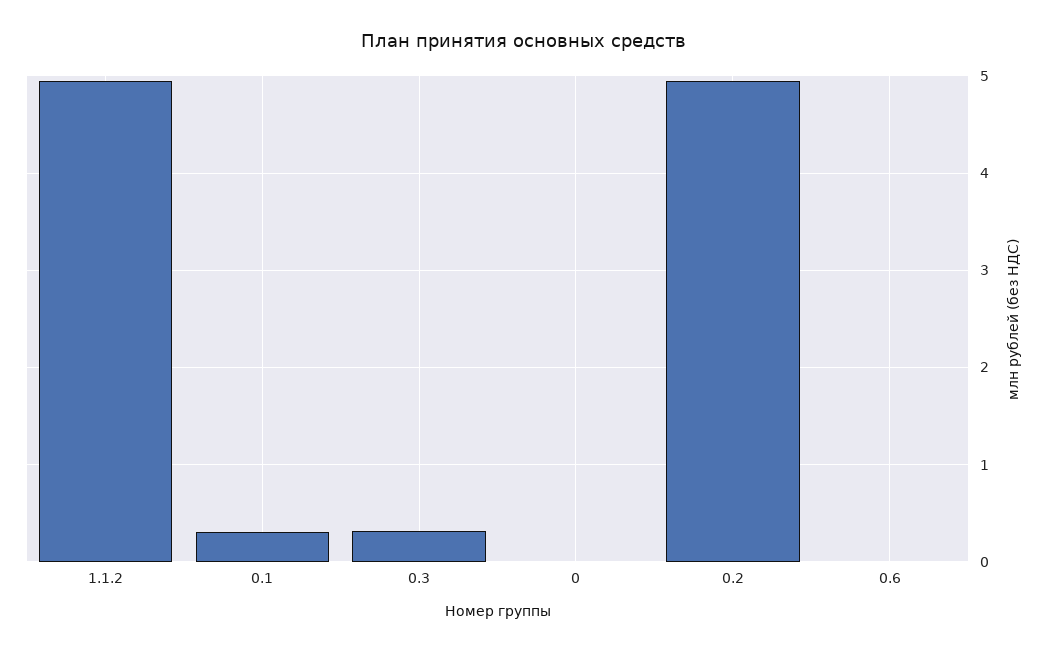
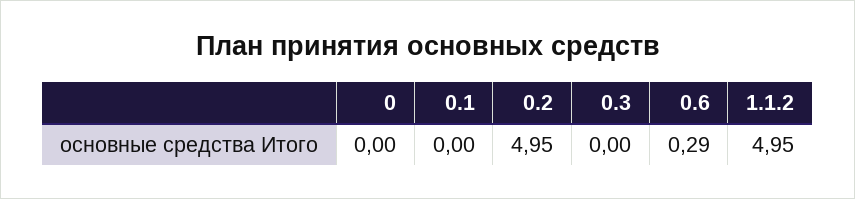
0.1: 0.3 -> 0
0.3: 0.3 -> 0
0.6: 0 -> 0.29

